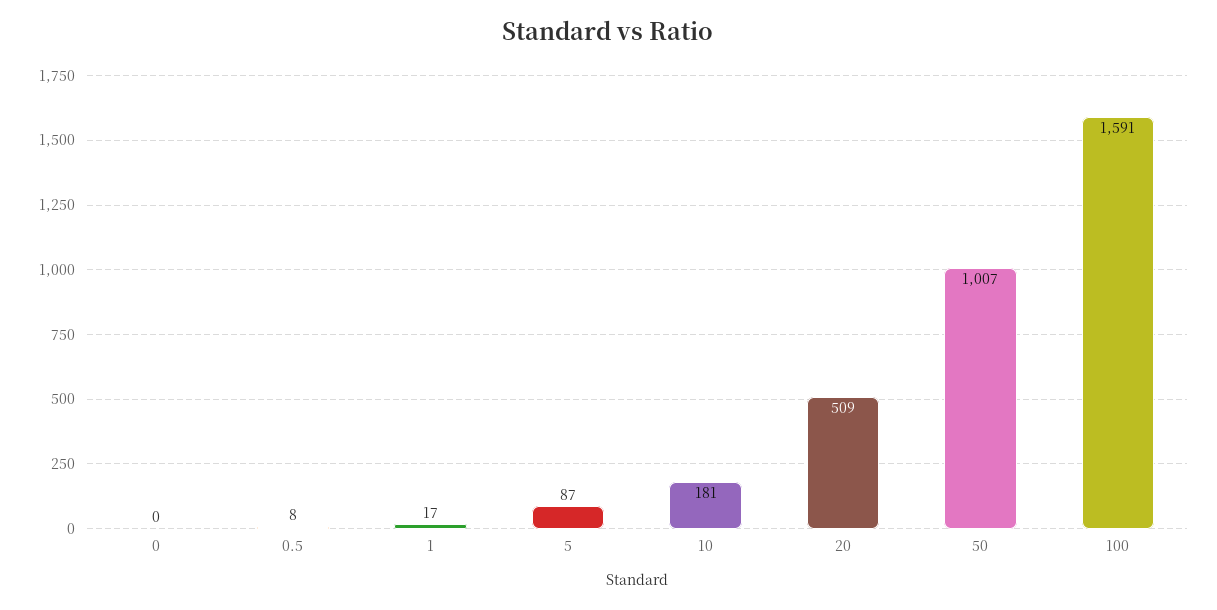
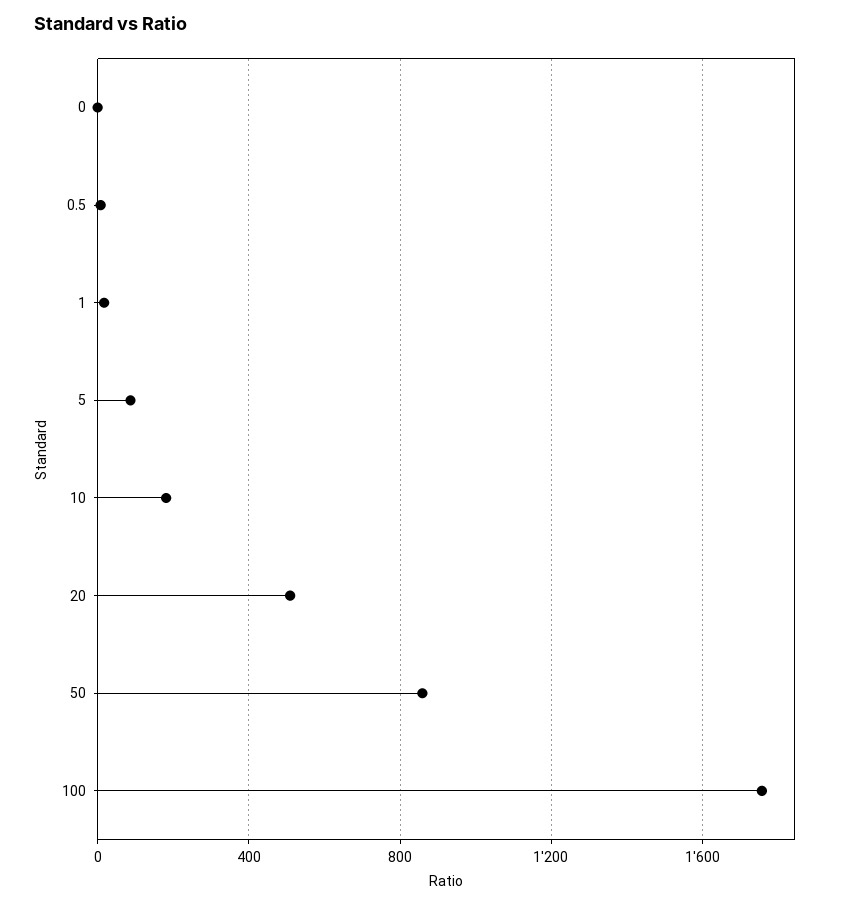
50: 1007 -> 850
100: 1591 -> 1750

